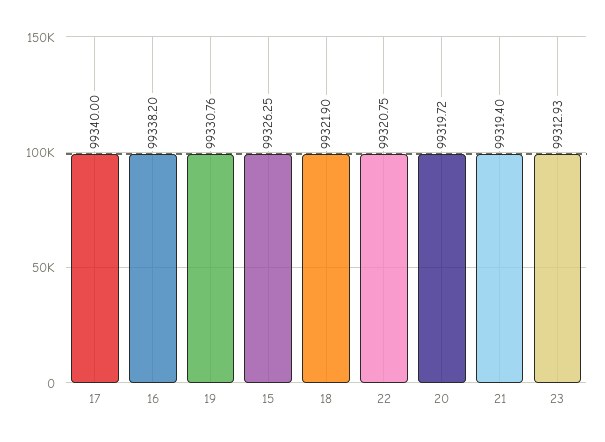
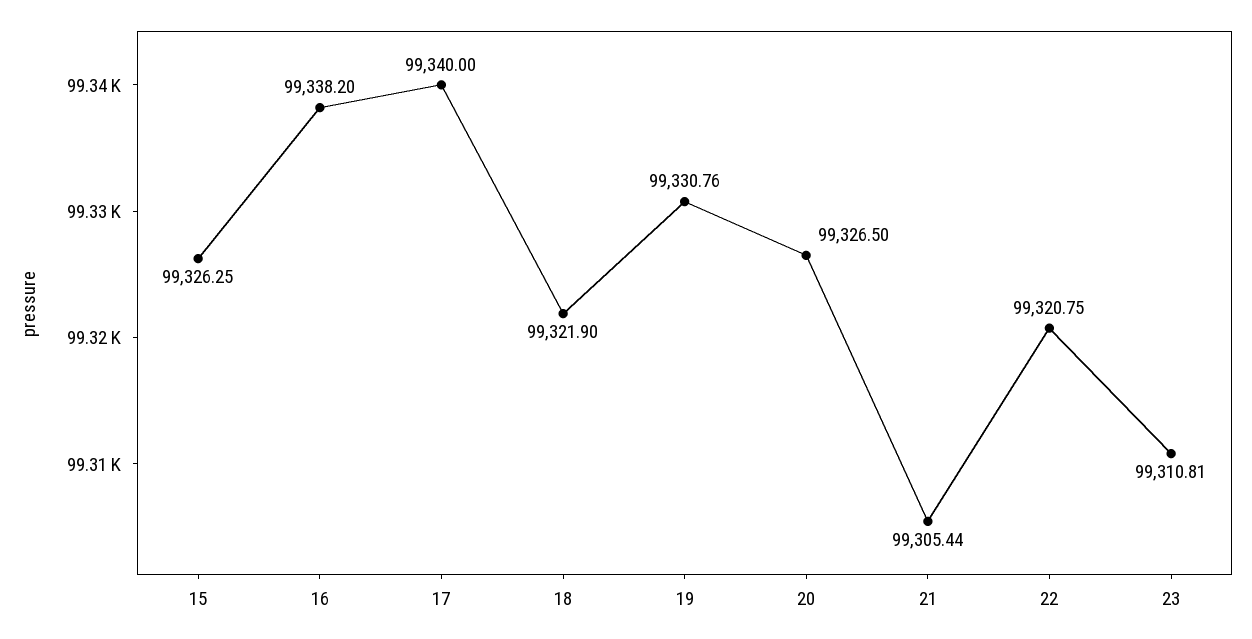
20: 99319.72 -> 99326.5
21: 99319.4 -> 99305.44
23: 99312.93 -> 99310.81

